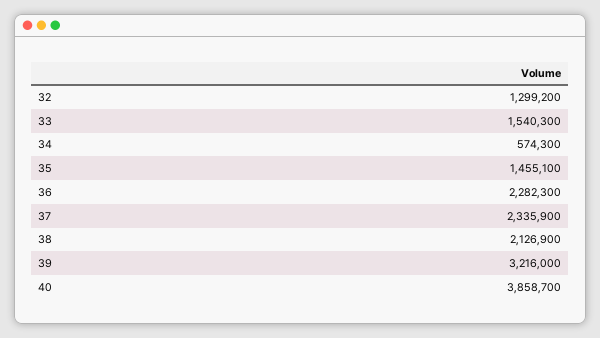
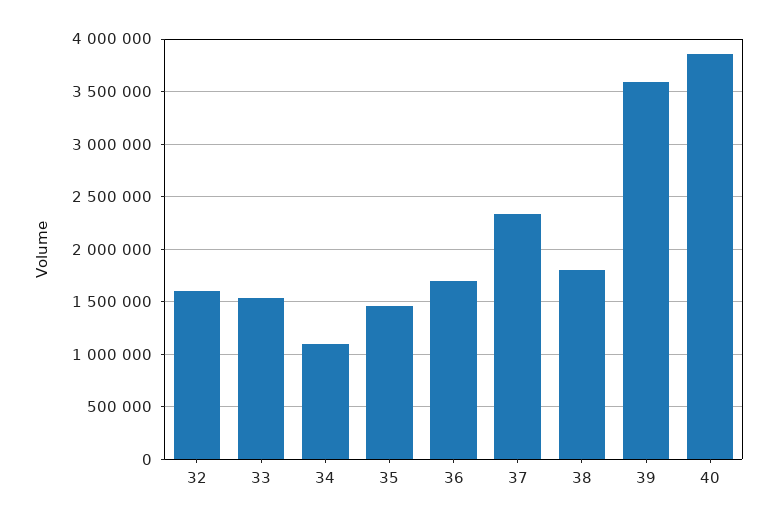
32: 1299200 -> 1600000
34: 574300 -> 1100000
36: 2282300 -> 1700000
38: 2126900 -> 1800000
39: 3216000 -> 3600000

